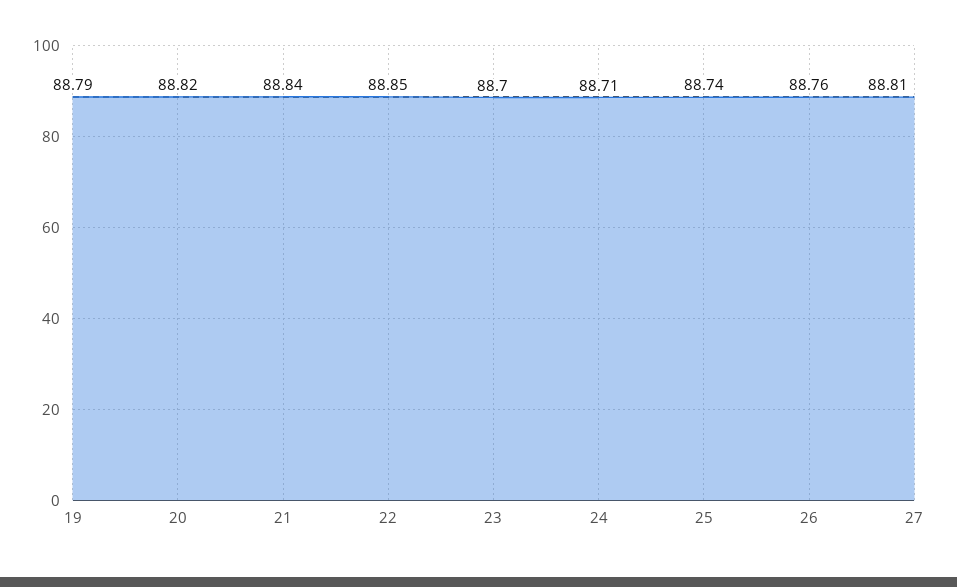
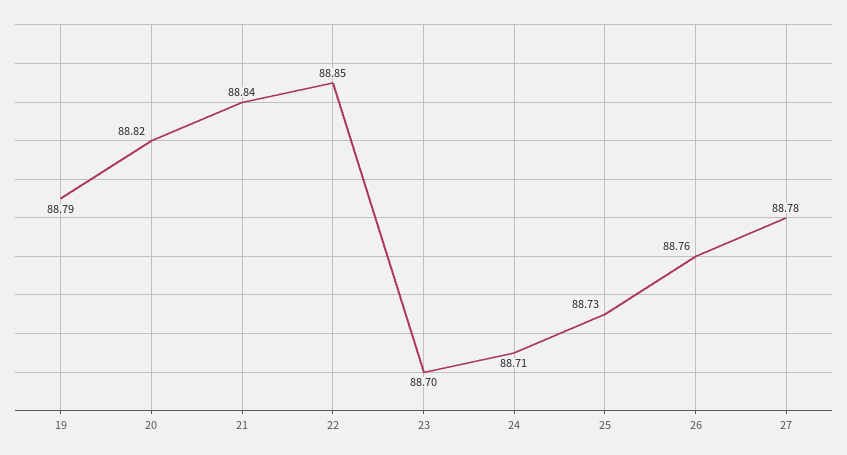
25: 88.74 -> 88.73
27: 88.81 -> 88.78

